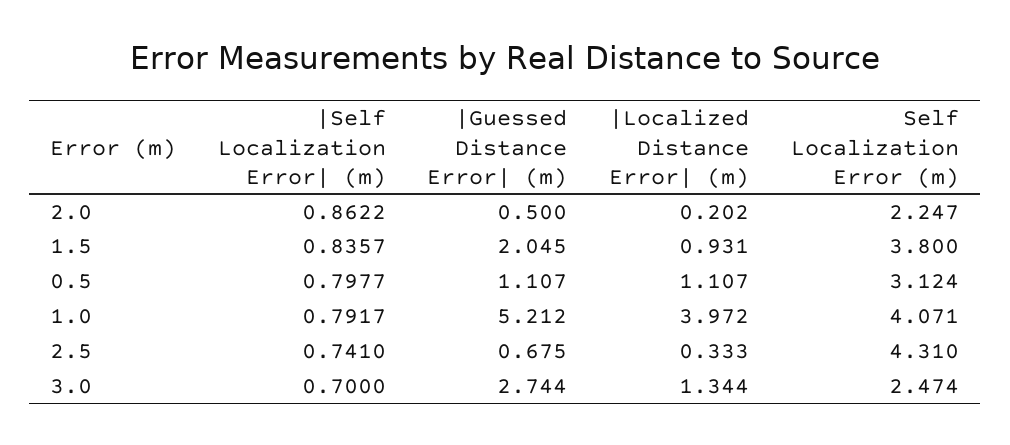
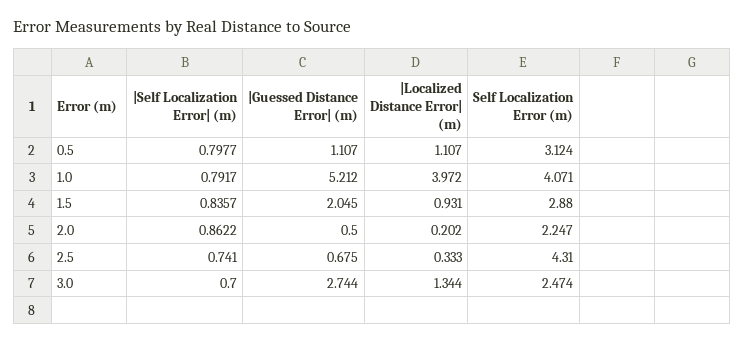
Self Localization Error (m), 1.5: 3.8 -> 2.88

